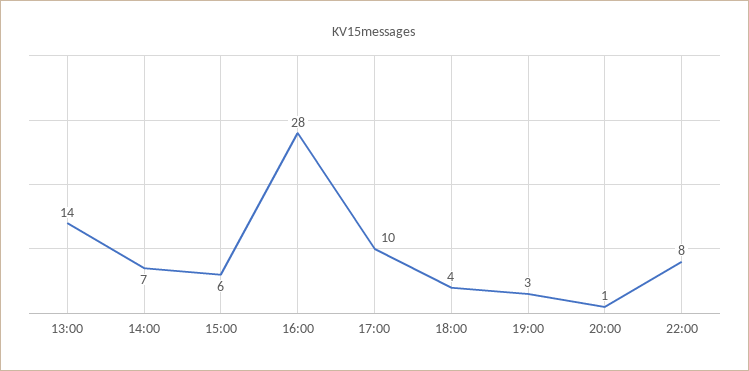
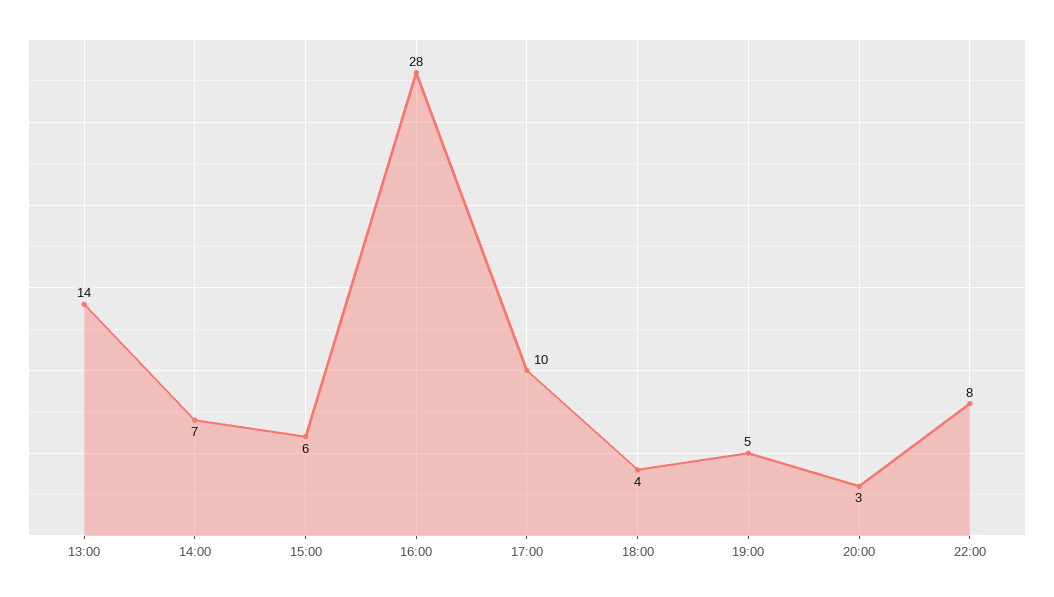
19:00: 3 -> 5
20:00: 1 -> 3

